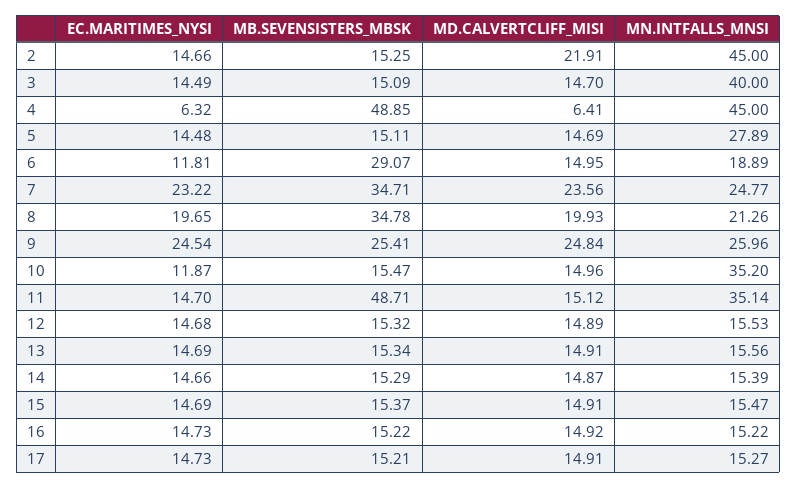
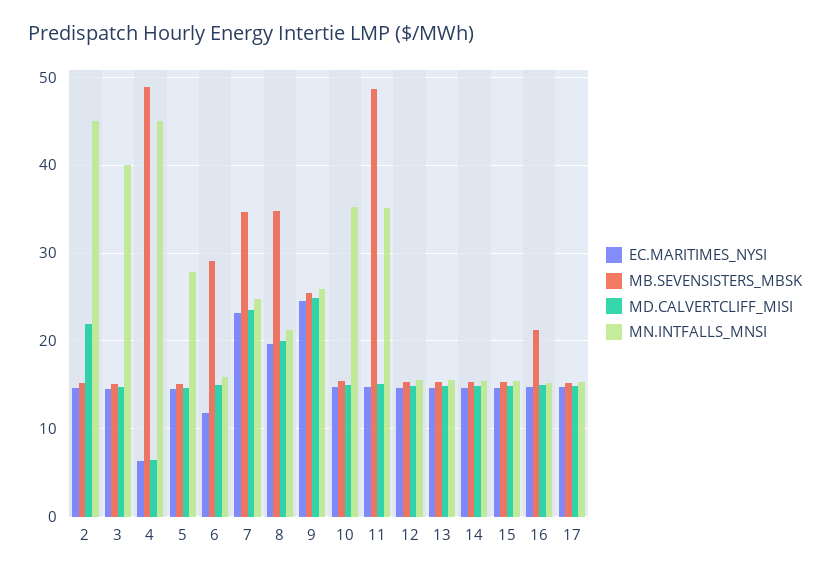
MN.INTFALLS_MNSI, 6: 18.89 -> 16
EC.MARITIMES_NYSI, 10: 11.87 -> 15
MB.SEVENSISTERS_MBSK, 16: 15.22 -> 21

